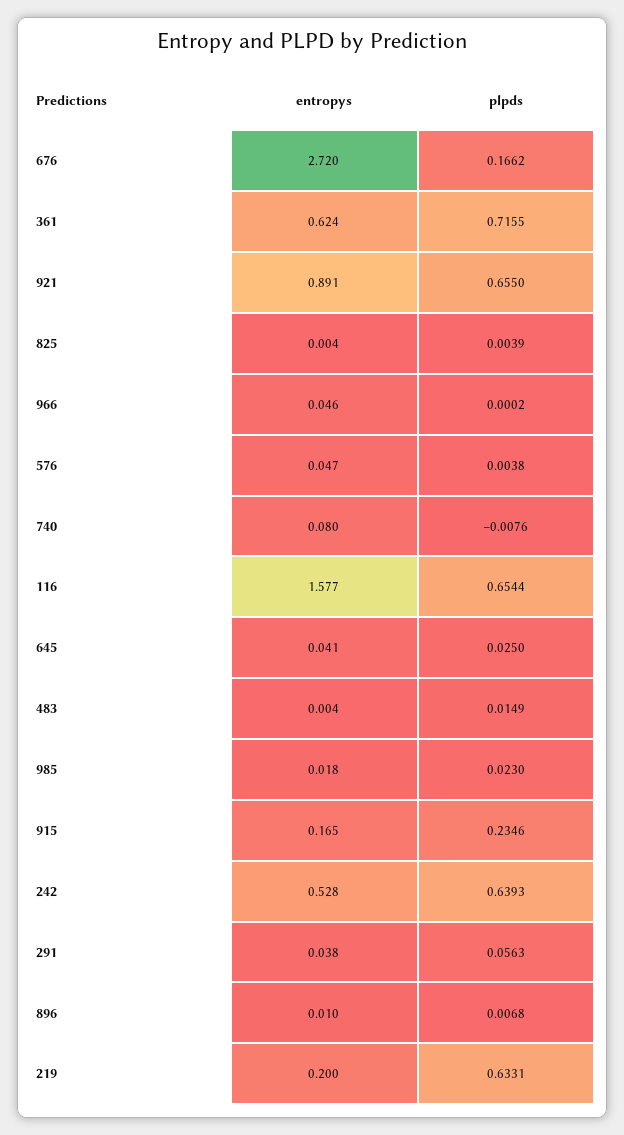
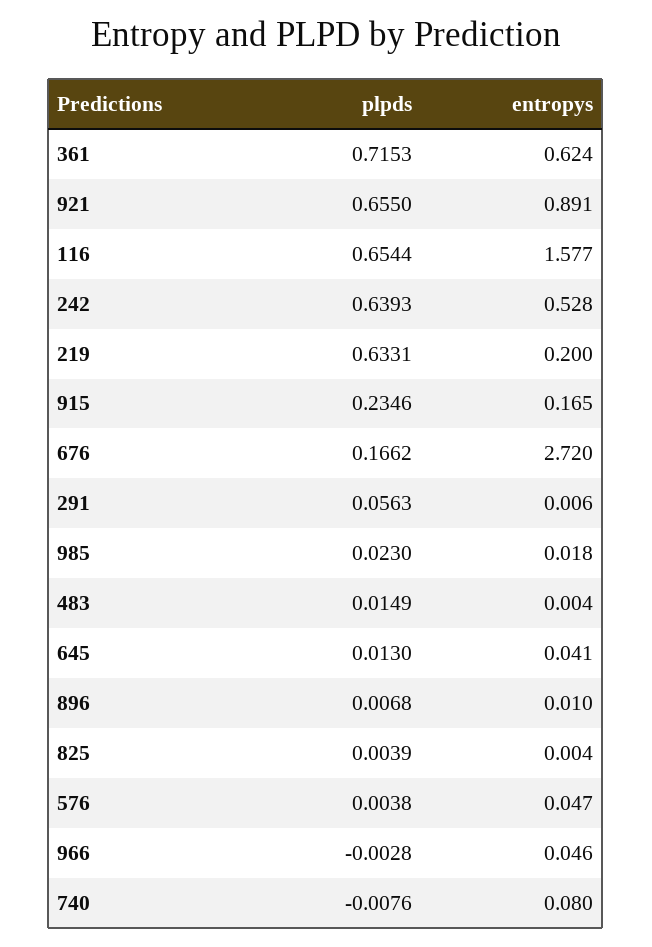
plpds, 361: 0.7155 -> 0.7153
plpds, 966: 0.0002 -> -0.0028
plpds, 645: 0.025 -> 0.013
entropys, 291: 0.038 -> 0.006

